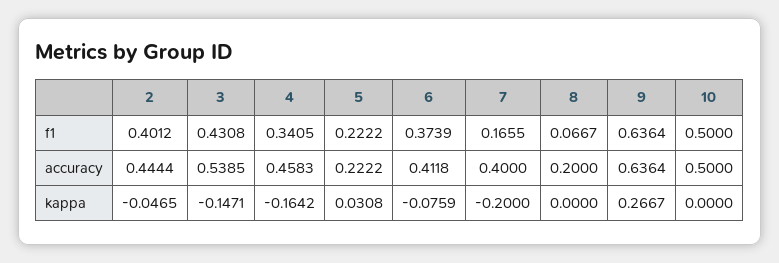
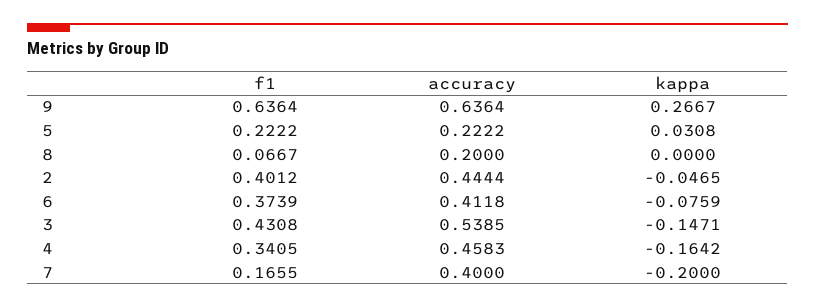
10, f1: 0.5 -> none
10, accuracy: 0.5 -> none
10, kappa: 0 -> none

